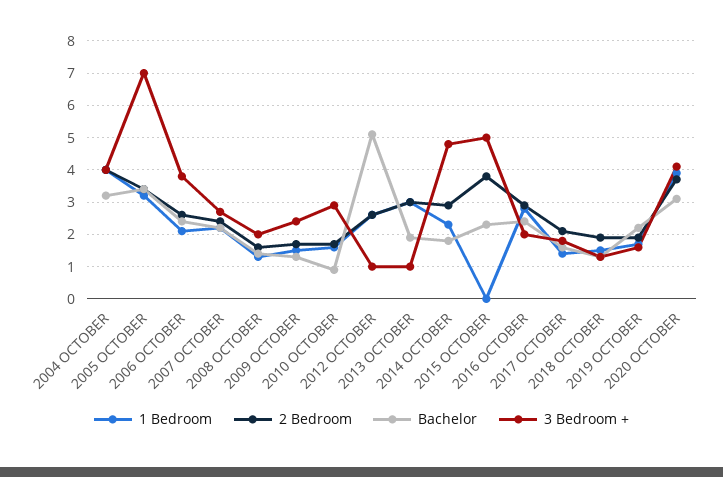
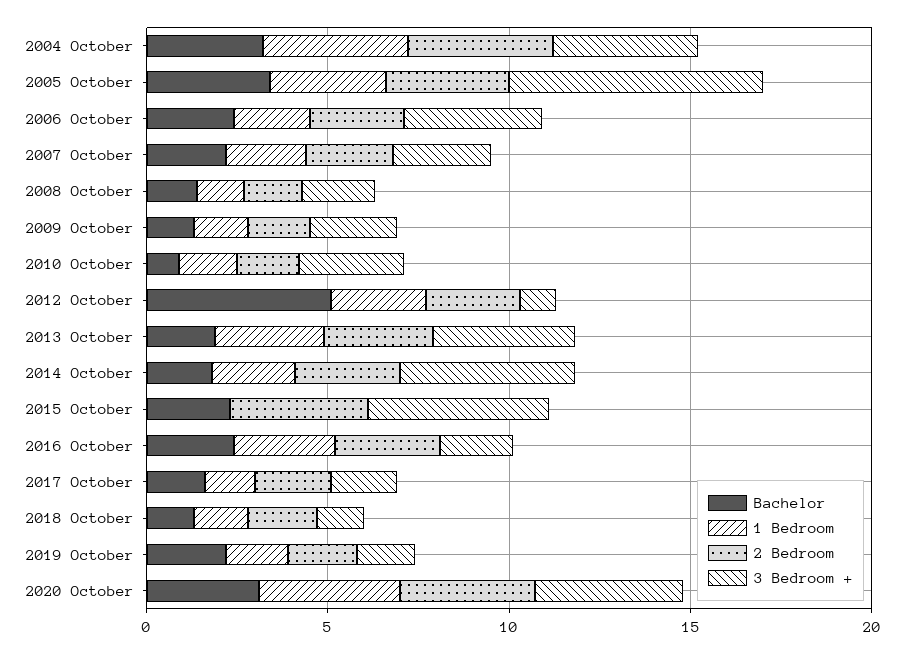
3 Bedroom +, 2013 OCTOBER: 1 -> 4

